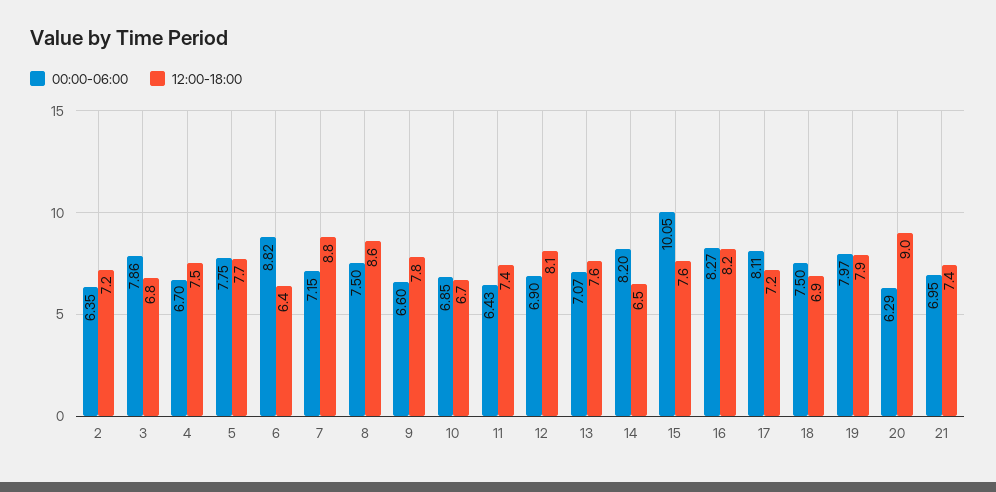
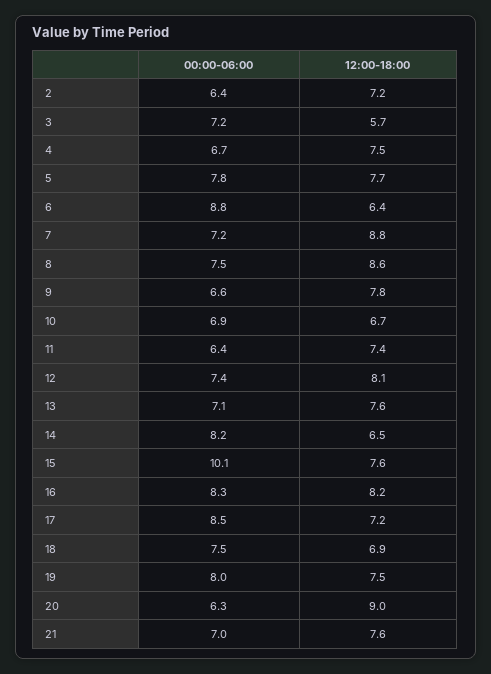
00:00-06:00, 3: 7.86 -> 7.2
12:00-18:00, 3: 6.8 -> 5.7
00:00-06:00, 12: 6.9 -> 7.4
00:00-06:00, 17: 8.11 -> 8.5
12:00-18:00, 19: 7.9 -> 7.5
12:00-18:00, 21: 7.4 -> 7.6

